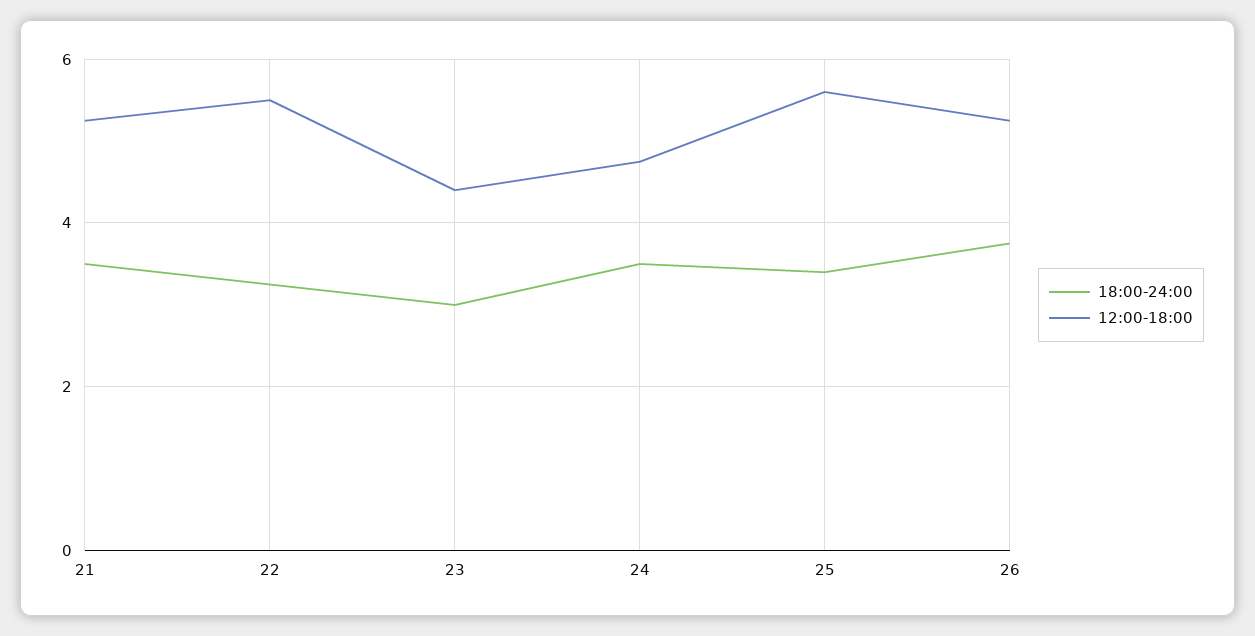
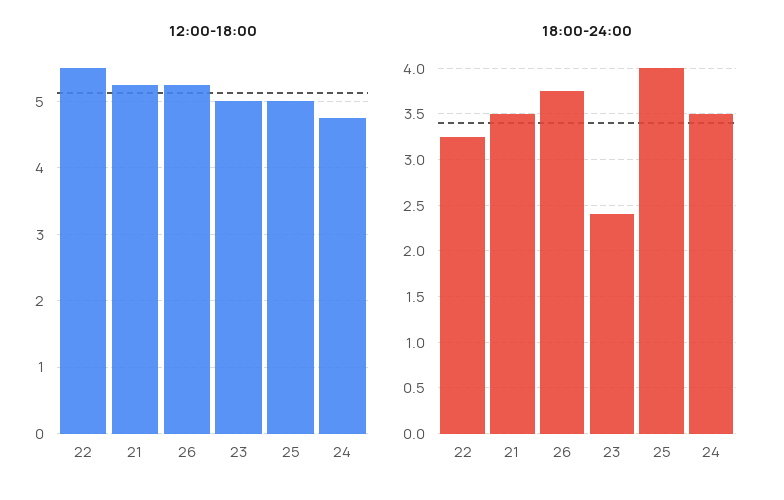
18:00-24:00, 23: 3 -> 2.4
12:00-18:00, 23: 4.4 -> 5
18:00-24:00, 25: 3.4 -> 4
12:00-18:00, 25: 5.6 -> 5

